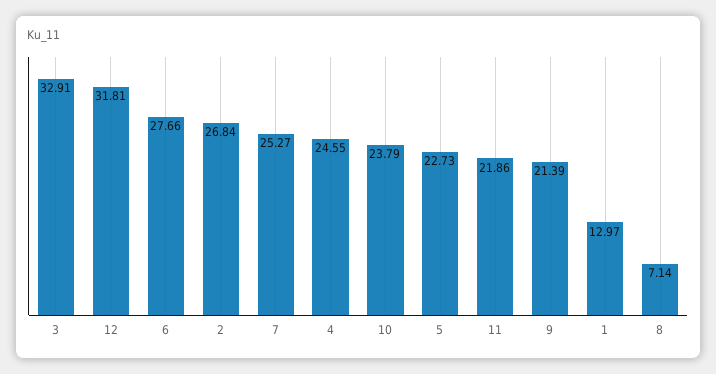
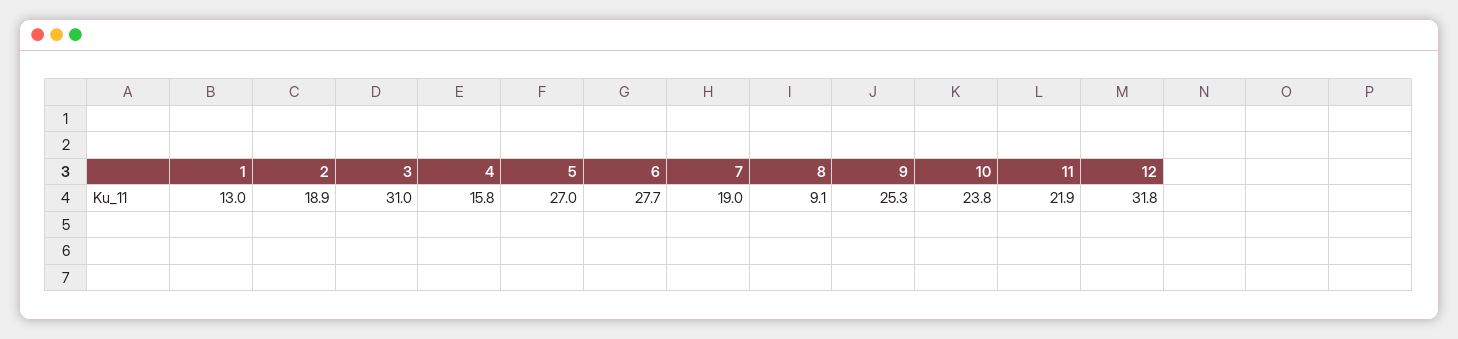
3: 32.91 -> 31
2: 26.84 -> 18.9
7: 25.27 -> 19
4: 24.55 -> 15.8
5: 22.73 -> 27
9: 21.39 -> 25.3
8: 7.14 -> 9.1

